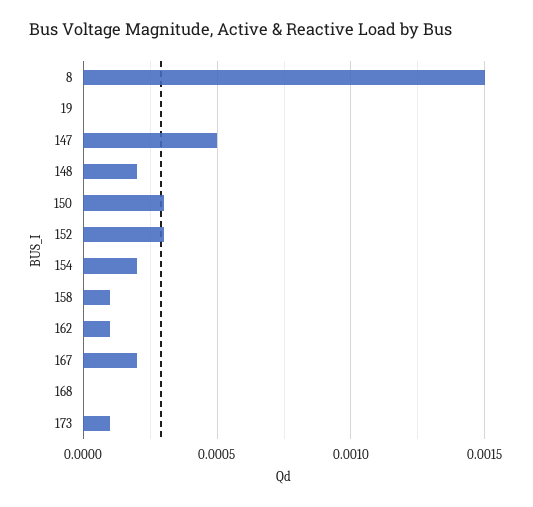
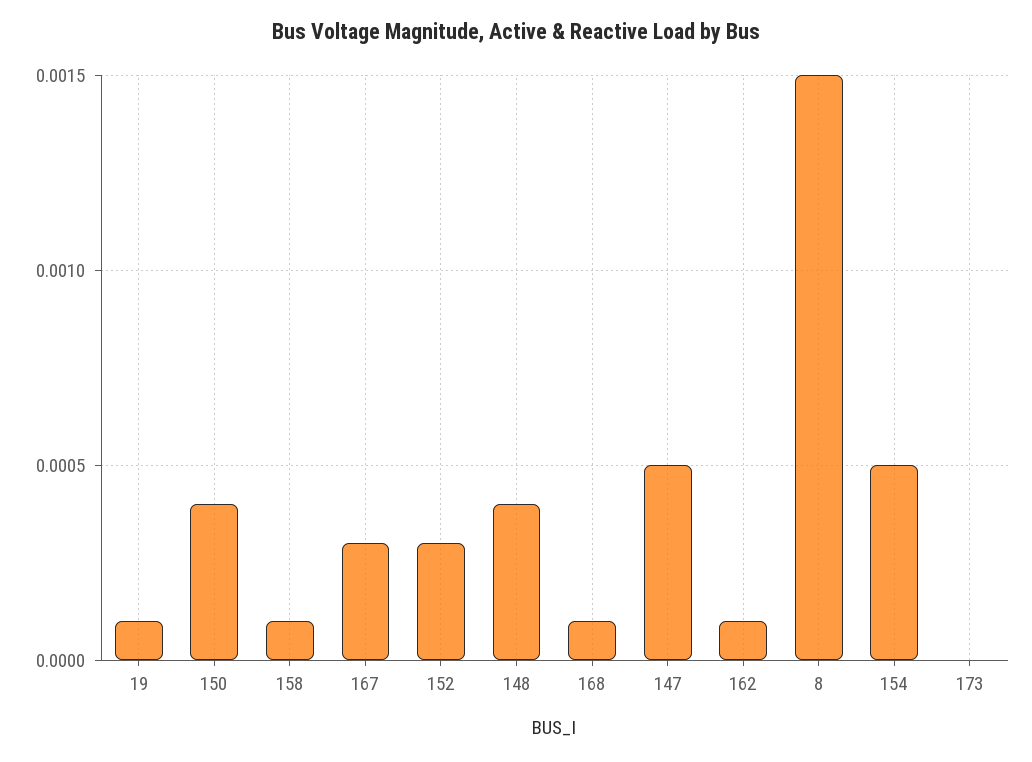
19: 0 -> 0.0001
148: 0.0002 -> 0.0004
150: 0.0003 -> 0.0004
154: 0.0002 -> 0.0005
167: 0.0002 -> 0.0003
168: 0 -> 0.0001
173: 0.0001 -> 0

